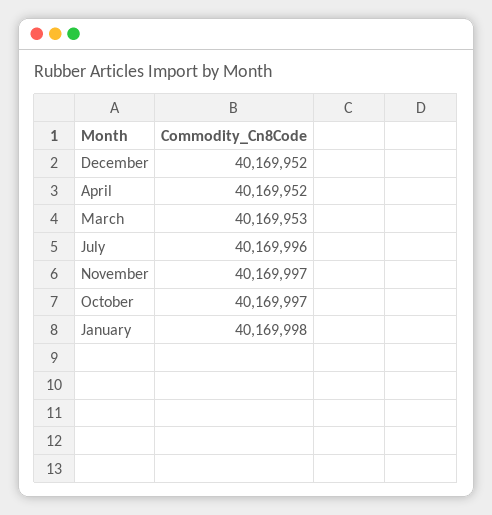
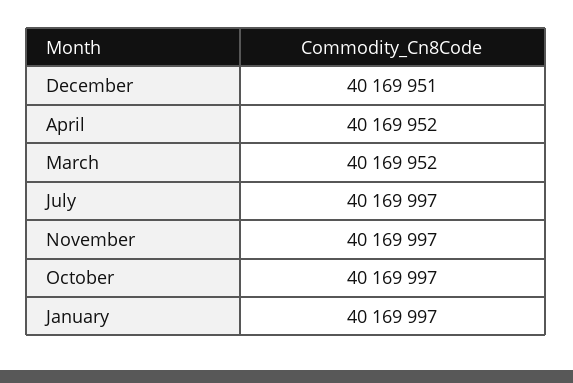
December: 40169952 -> 40169951
March: 40169953 -> 40169952
July: 40169996 -> 40169997
January: 40169998 -> 40169997

